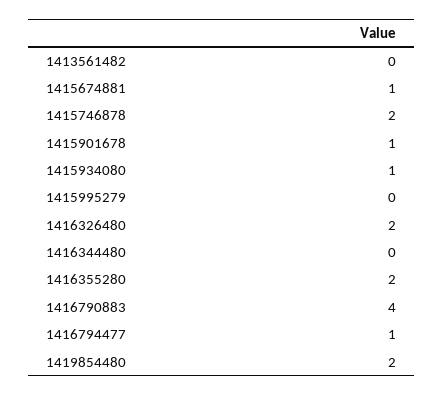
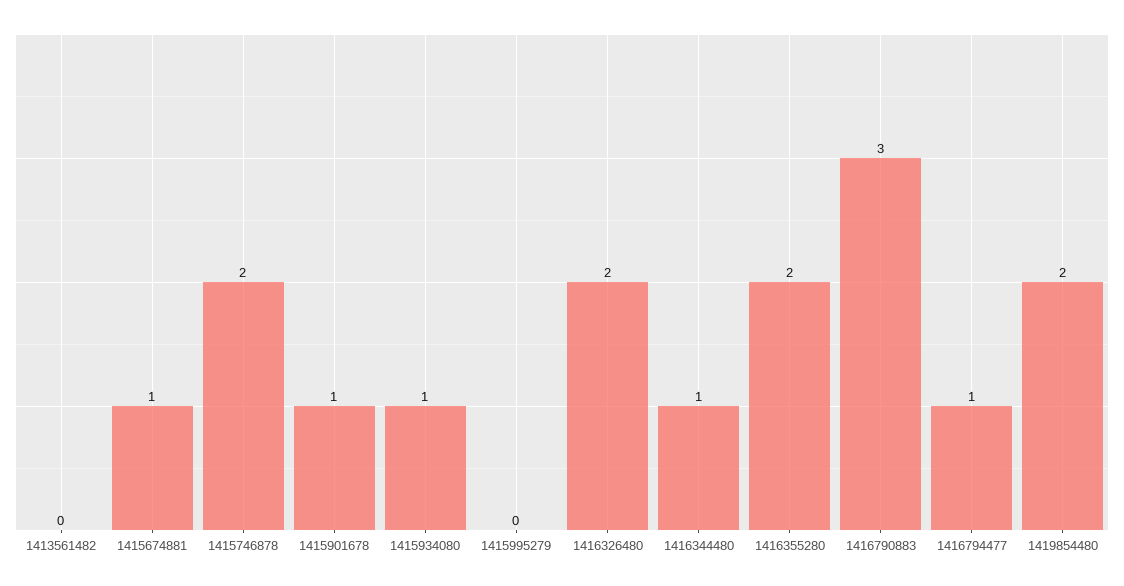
1416344480: 0 -> 1
1416790883: 4 -> 3

